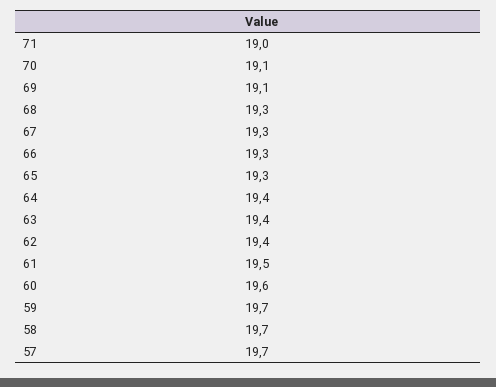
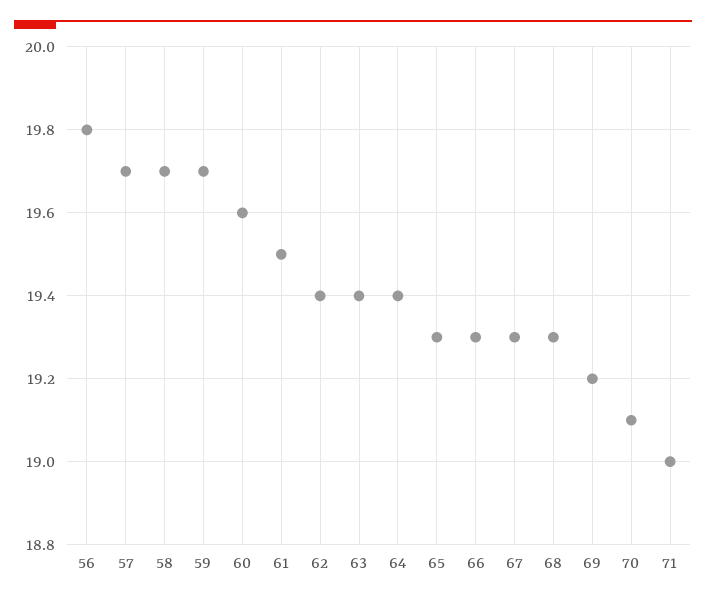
69: 19.1 -> 19.2
56: none -> 19.8

